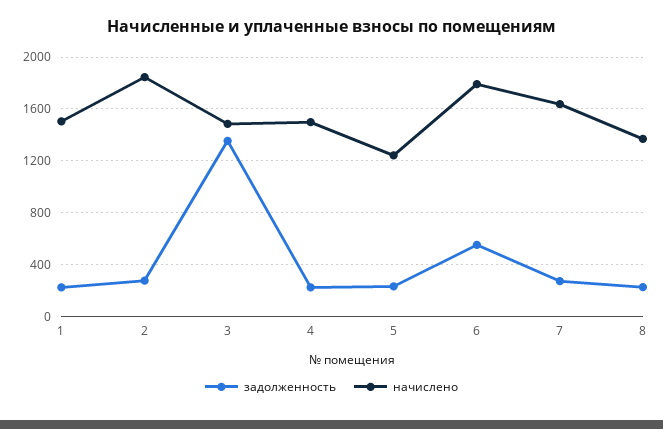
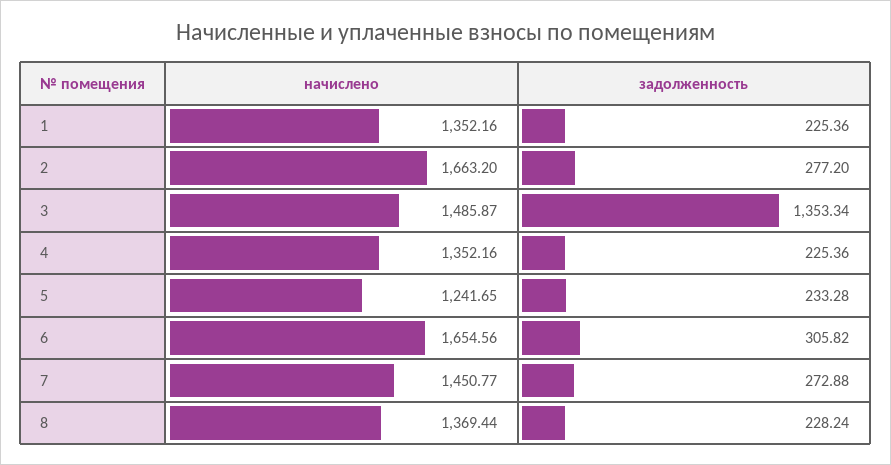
начислено, 1: 1500 -> 1352.16
начислено, 2: 1850 -> 1663.2
начислено, 4: 1500 -> 1352.16
задолженность, 6: 550 -> 305.82
начислено, 6: 1800 -> 1654.56
начислено, 7: 1650 -> 1450.77

